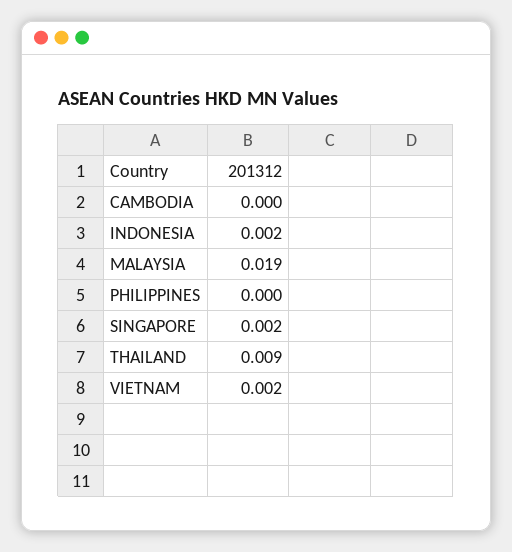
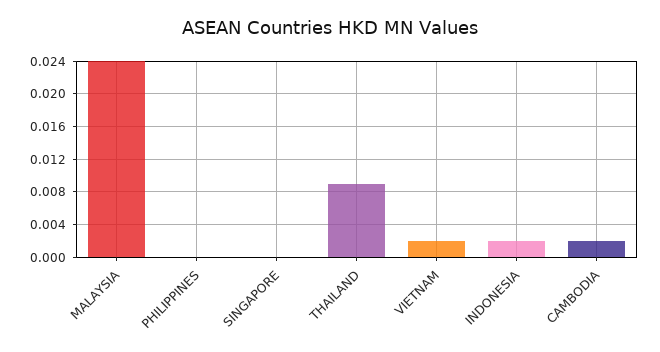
CAMBODIA: 0 -> 0.002
MALAYSIA: 0.019 -> 0.024
SINGAPORE: 0.002 -> 0

